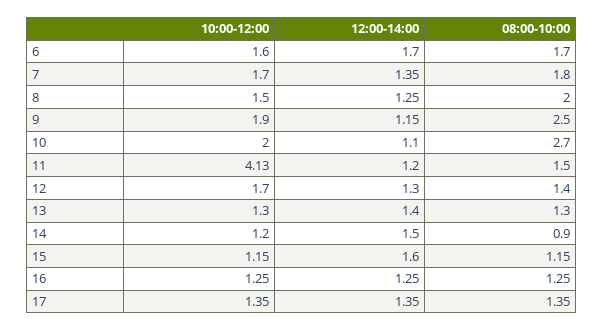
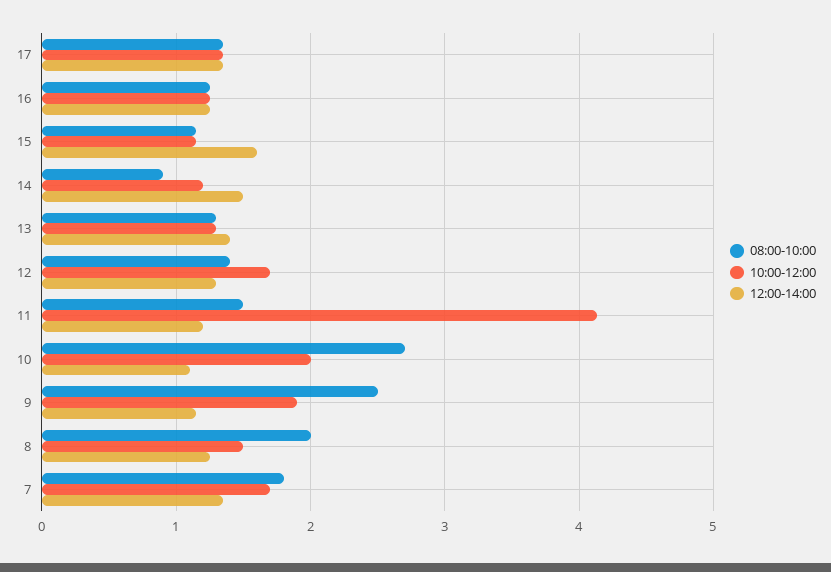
10:00-12:00, 6: 1.6 -> none
12:00-14:00, 6: 1.7 -> none
08:00-10:00, 6: 1.7 -> none

